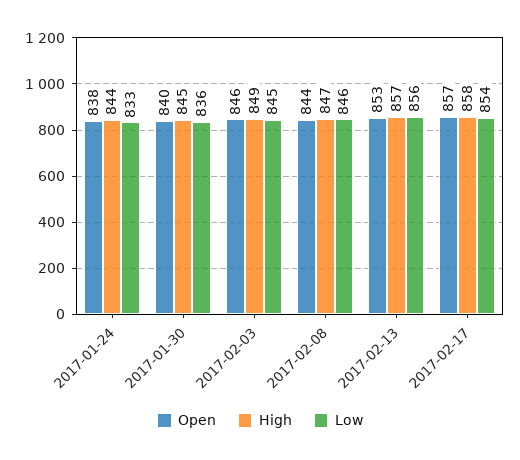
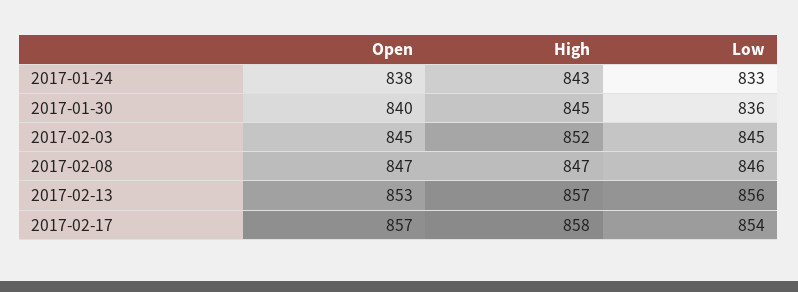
High, 2017-01-24: 844 -> 843
Open, 2017-02-03: 846 -> 845
High, 2017-02-03: 849 -> 852
Open, 2017-02-08: 844 -> 847

